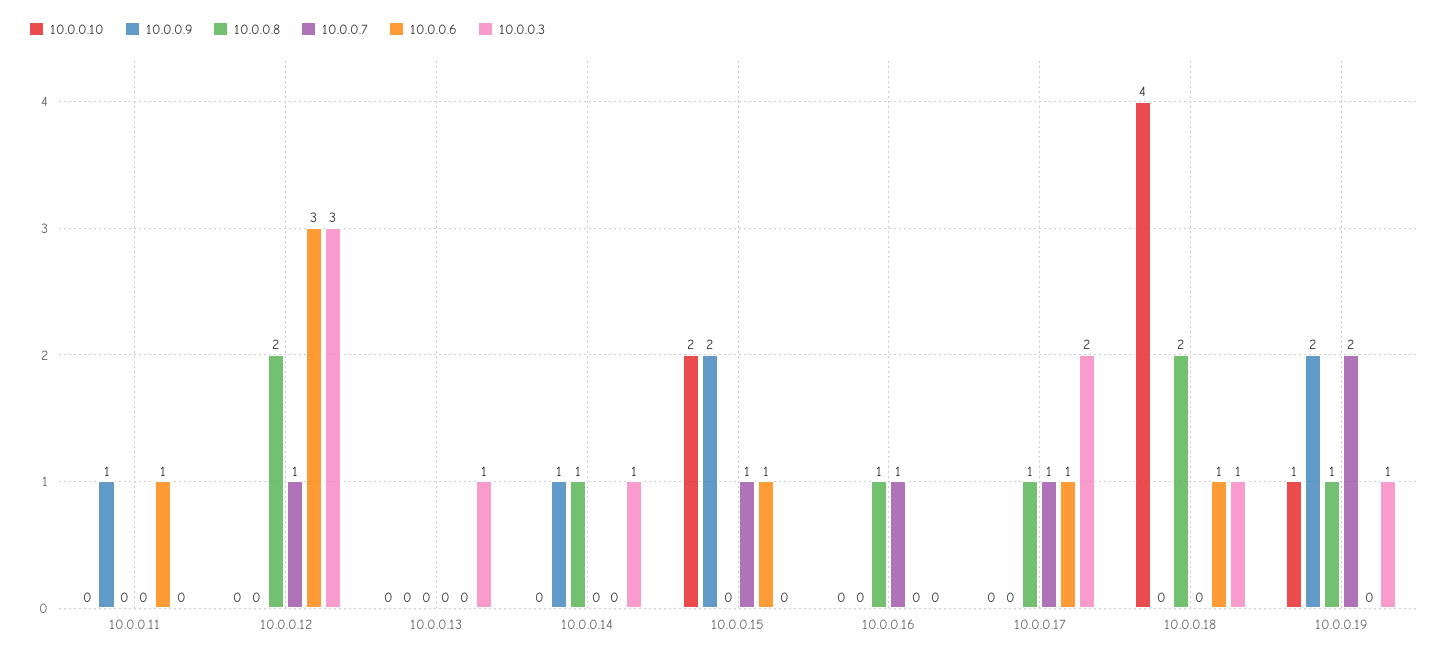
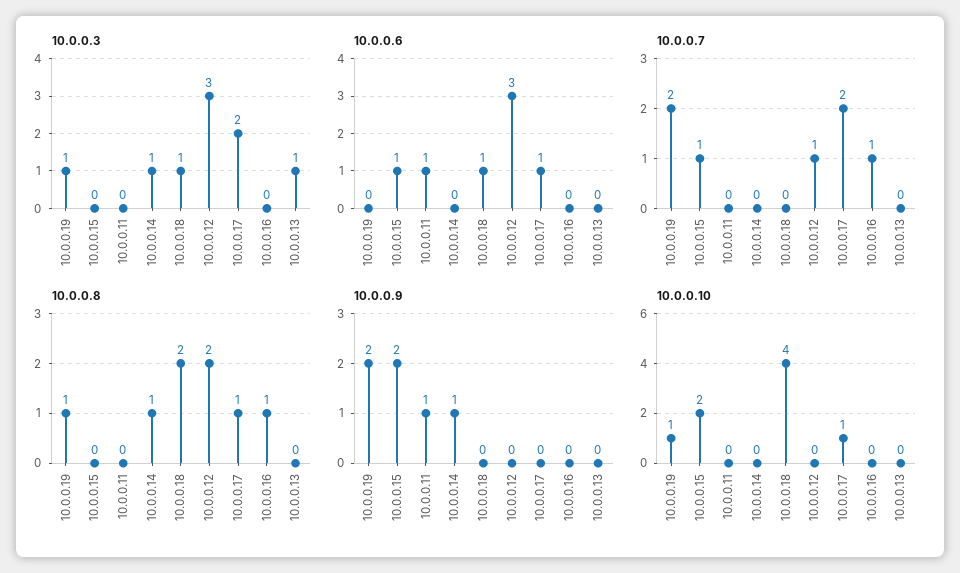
10.0.0.10, 10.0.0.17: 0 -> 1
10.0.0.7, 10.0.0.17: 1 -> 2

